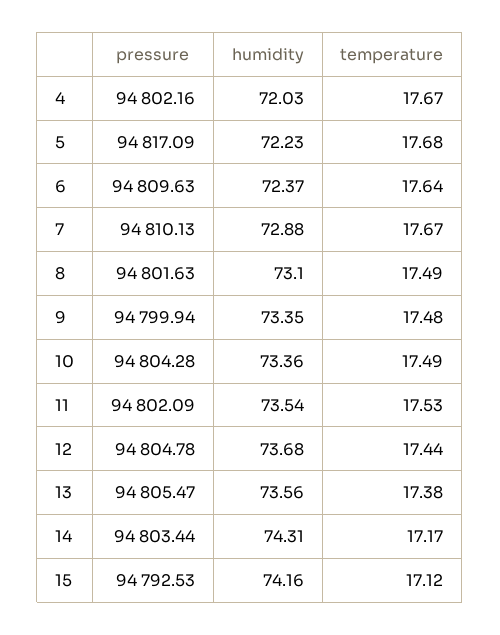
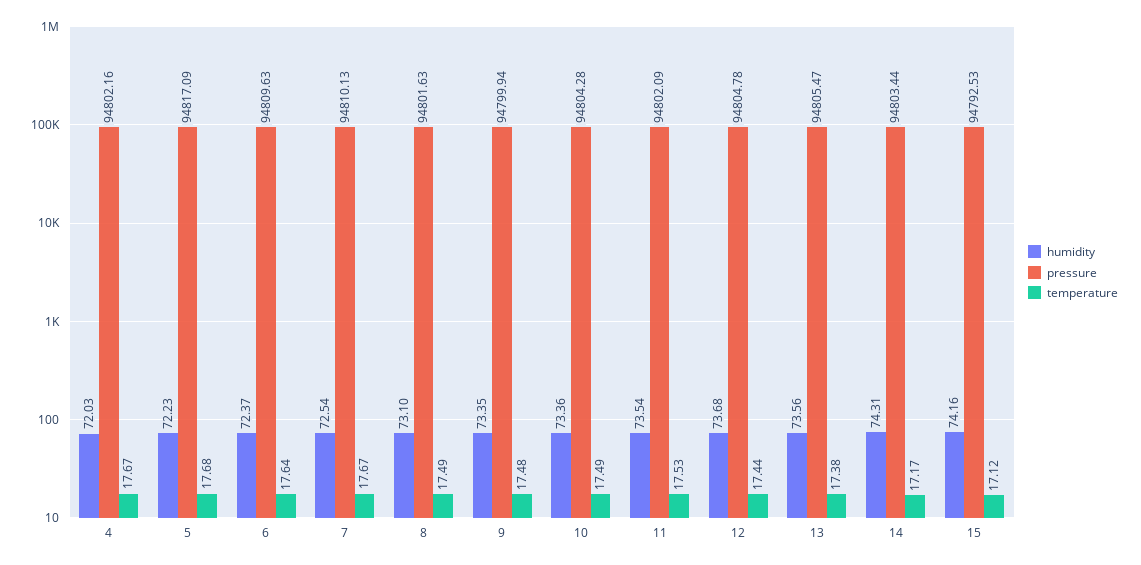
humidity, 7: 72.88 -> 72.54

